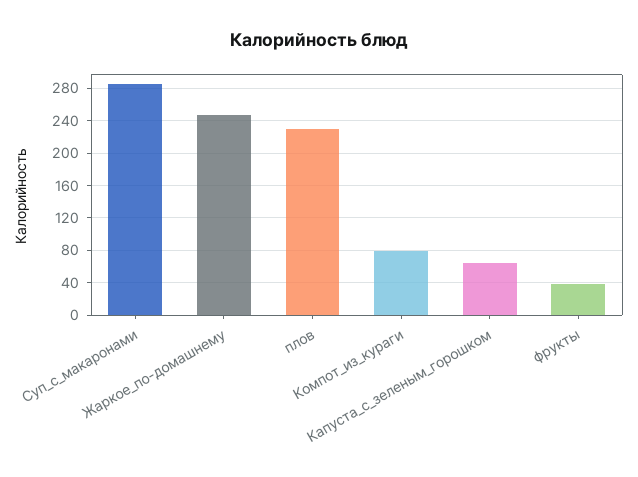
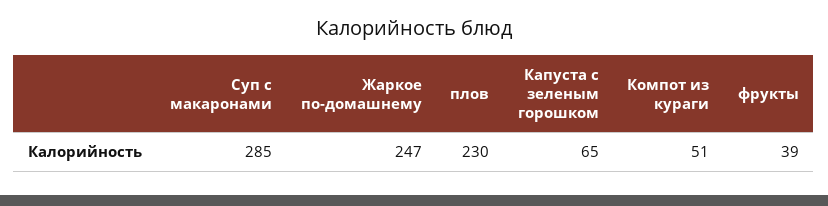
Компот_из_кураги: 80 -> 51

